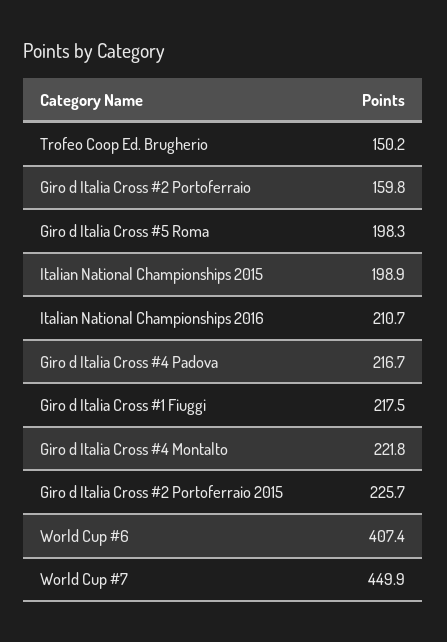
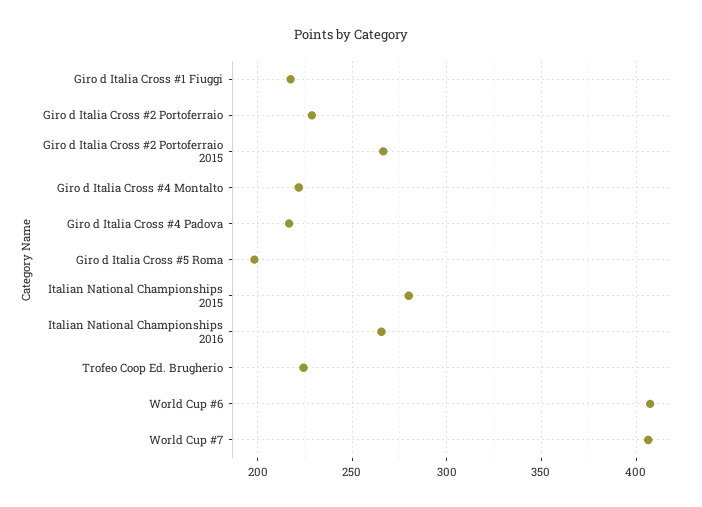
Trofeo Coop Ed. Brugherio: 150.2 -> 225
Giro d Italia Cross #2 Portoferraio: 159.8 -> 230
Italian National Championships 2015: 198.9 -> 280
Italian National Championships 2016: 210.7 -> 265
Giro d Italia Cross #2 Portoferraio 2015: 225.7 -> 265
World Cup #7: 449.9 -> 405

